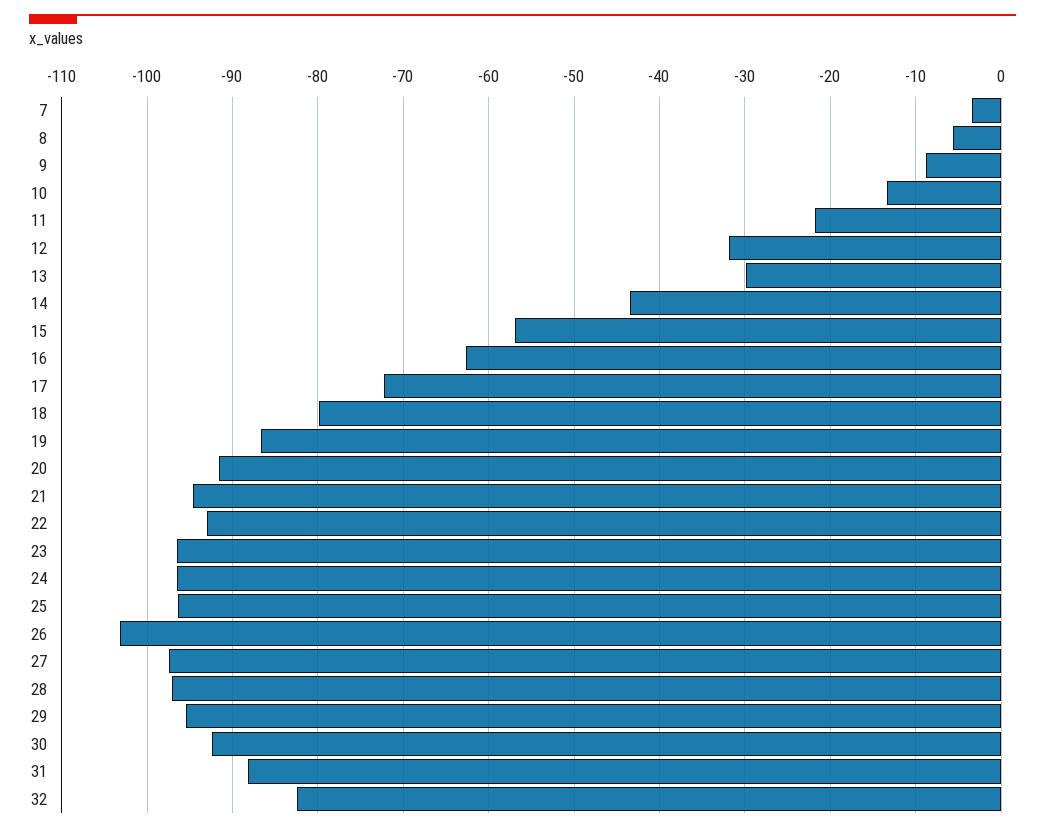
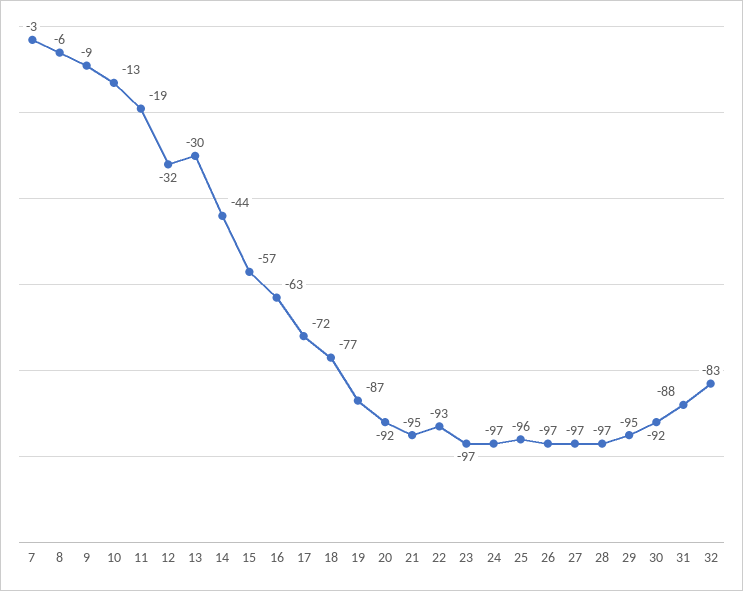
11: -22 -> -19
18: -80 -> -77
26: -103 -> -97

